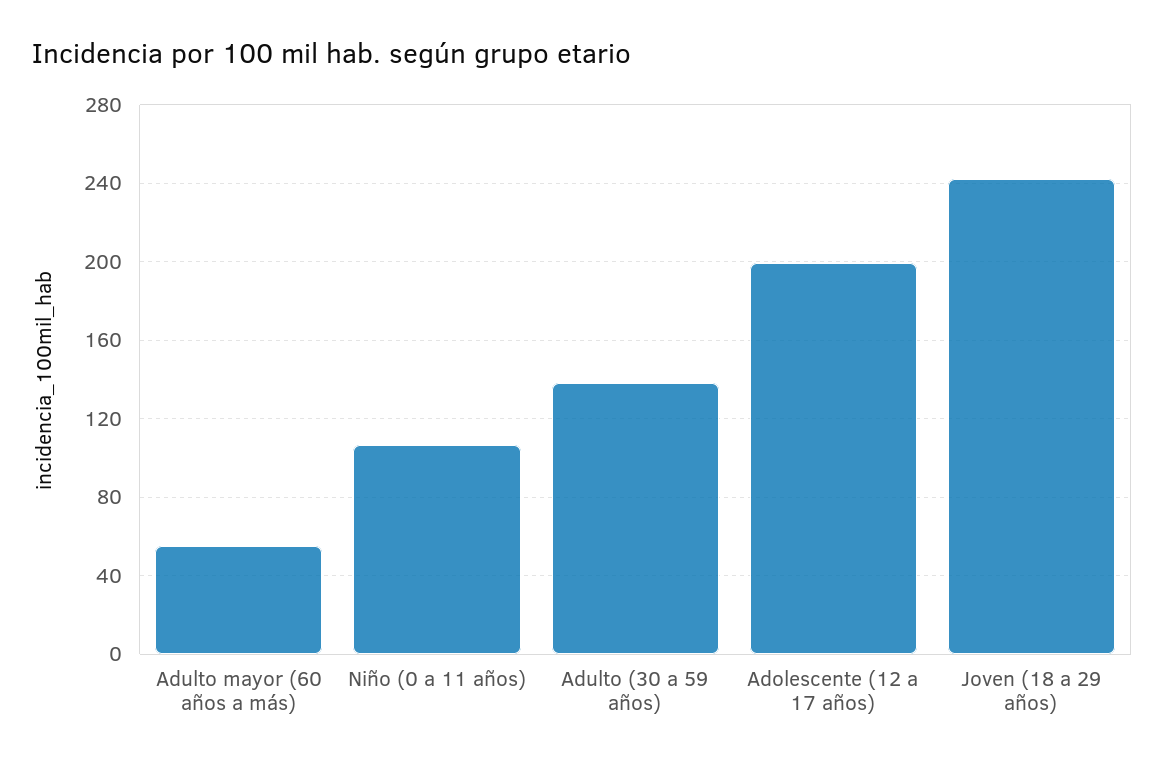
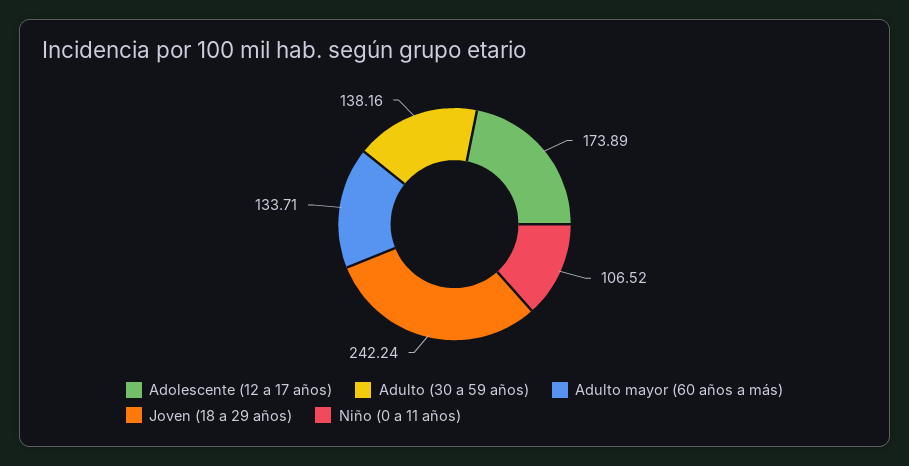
Adulto mayor (60 años a más): 55 -> 133.71
Adolescente (12 a 17 años): 200 -> 173.89

